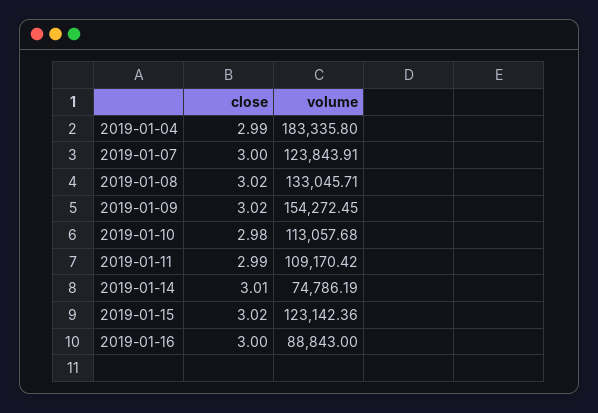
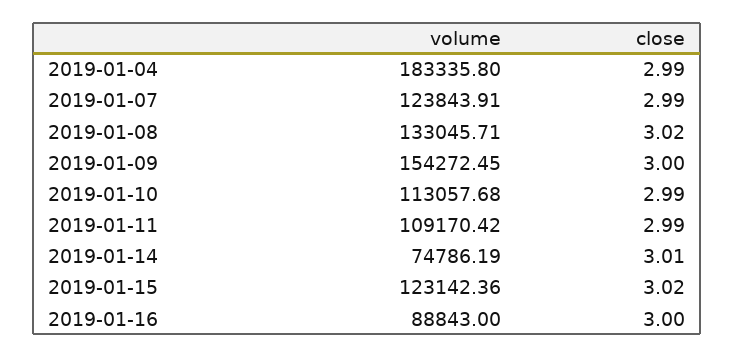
close, 2019-01-07: 3 -> 2.99
close, 2019-01-09: 3.02 -> 3
close, 2019-01-10: 2.98 -> 2.99

